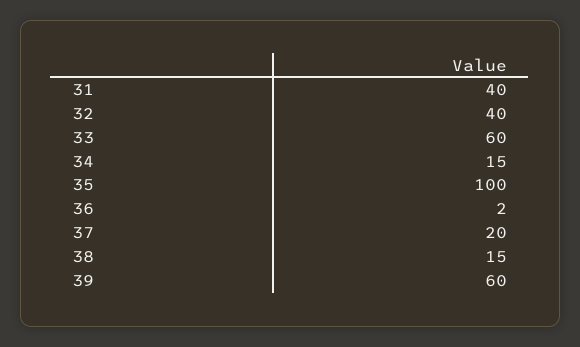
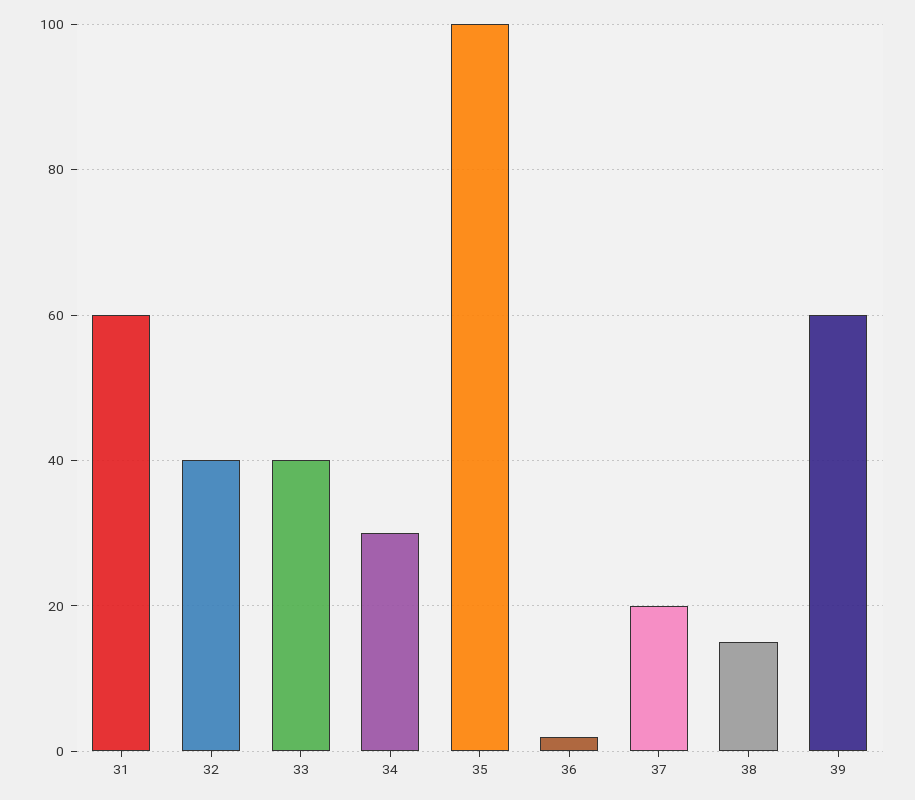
31: 40 -> 60
33: 60 -> 40
34: 15 -> 30

